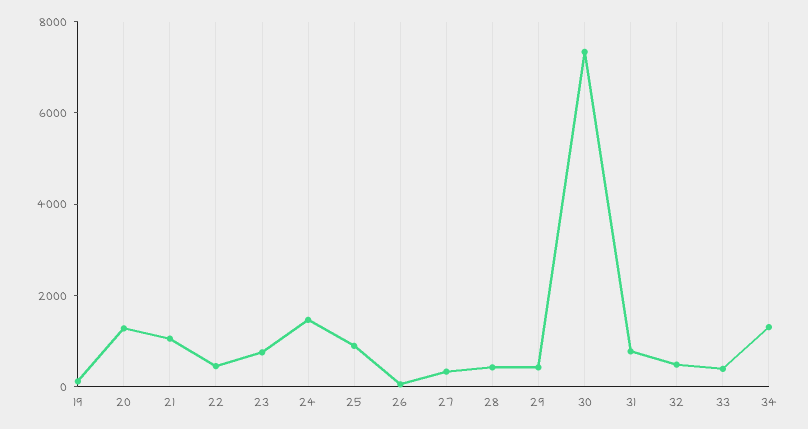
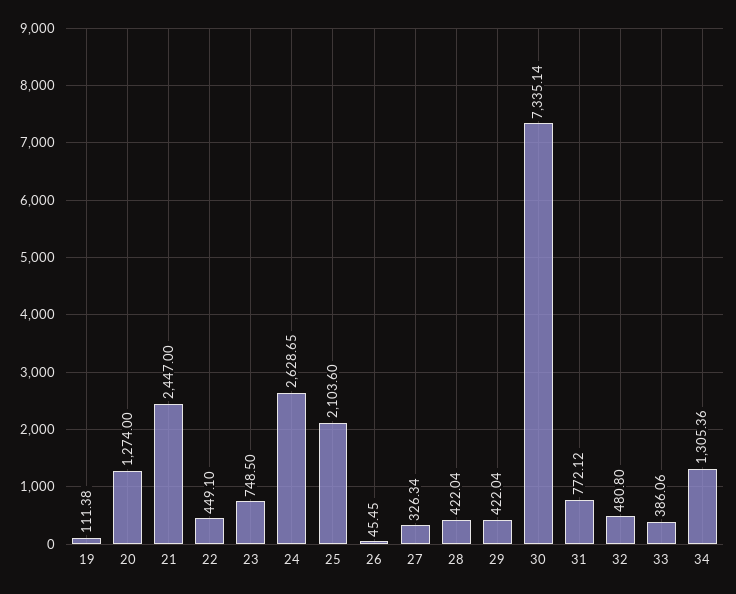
21: 1000 -> 2447
24: 1500 -> 2628.65
25: 1000 -> 2103.6

